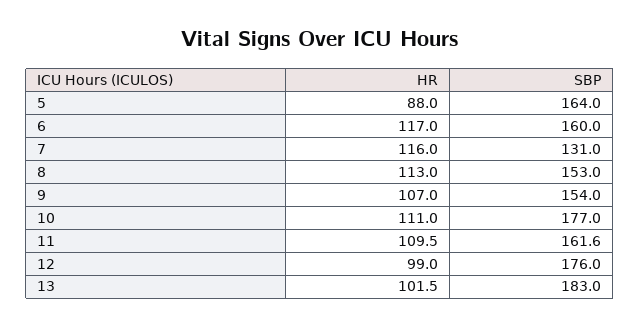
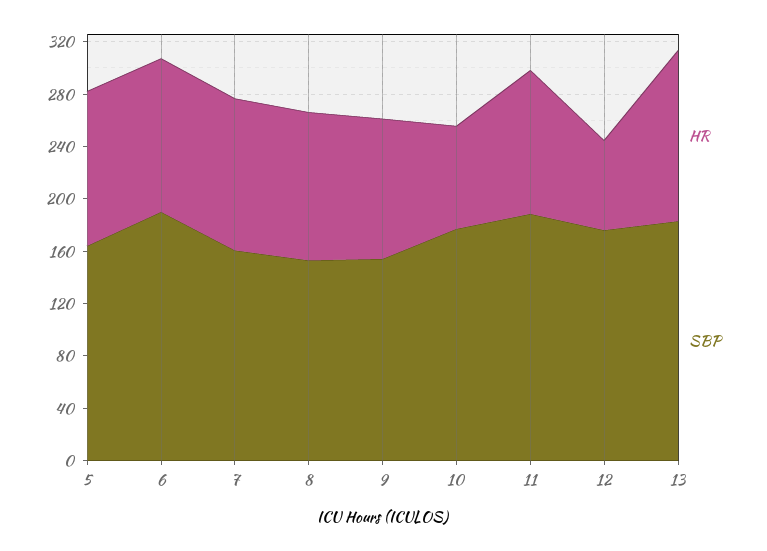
HR, 5: 88 -> 120
SBP, 6: 160 -> 190
SBP, 7: 131 -> 160
HR, 10: 111 -> 80
SBP, 11: 161.6 -> 190
HR, 12: 99 -> 70
HR, 13: 101.5 -> 130

